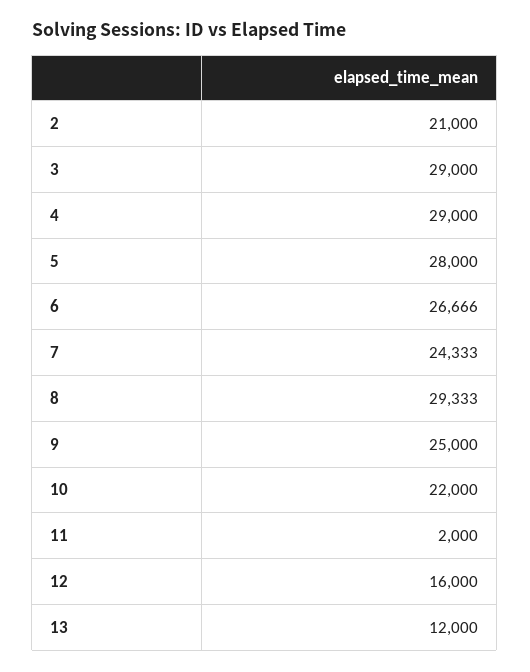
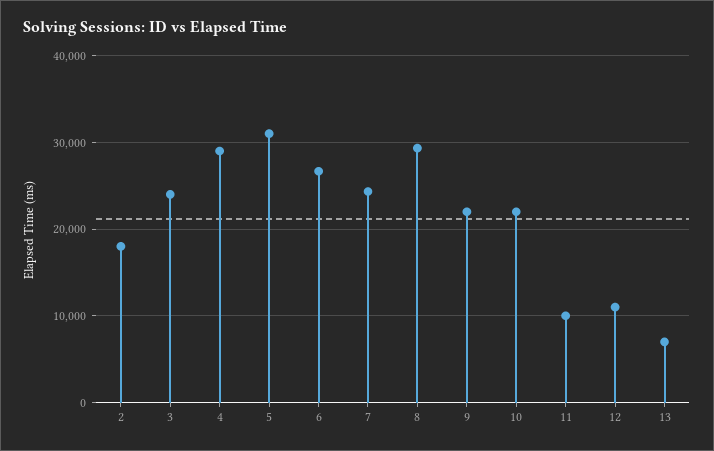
2: 21000 -> 18000
3: 29000 -> 24000
5: 28000 -> 31000
9: 25000 -> 22000
11: 2000 -> 10000
12: 16000 -> 11000
13: 12000 -> 7000

